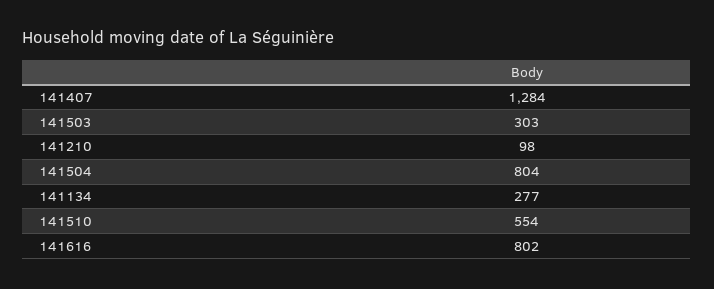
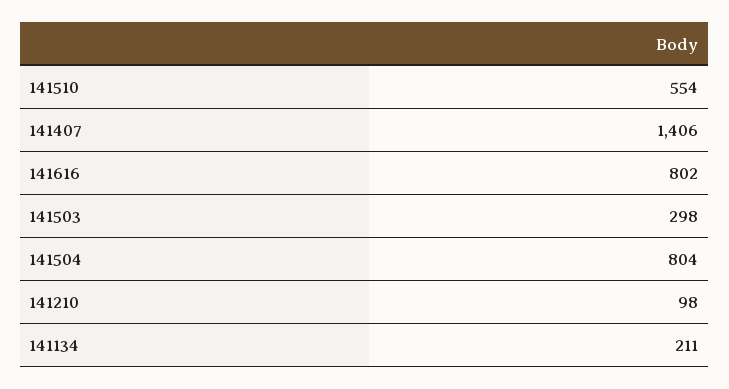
141407: 1284 -> 1406
141503: 303 -> 298
141134: 277 -> 211

